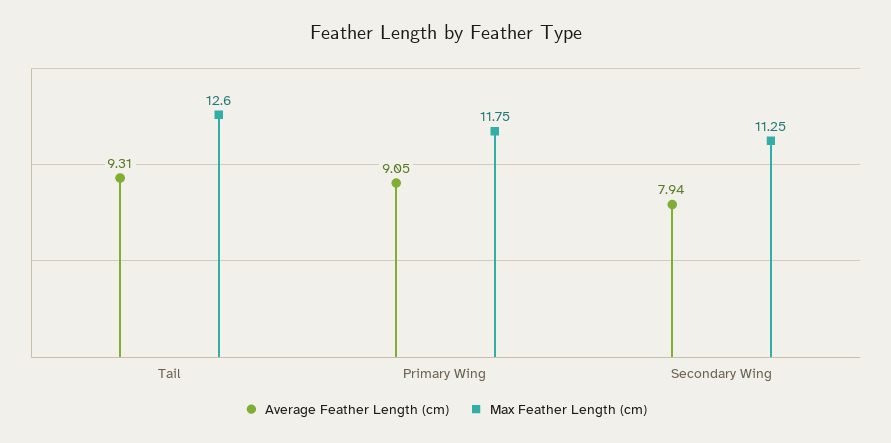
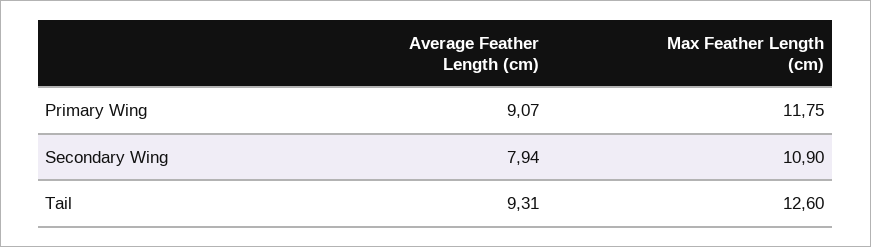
Average Feather Length (cm), Primary Wing: 9.05 -> 9.07
Max Feather Length (cm), Secondary Wing: 11.25 -> 10.9

